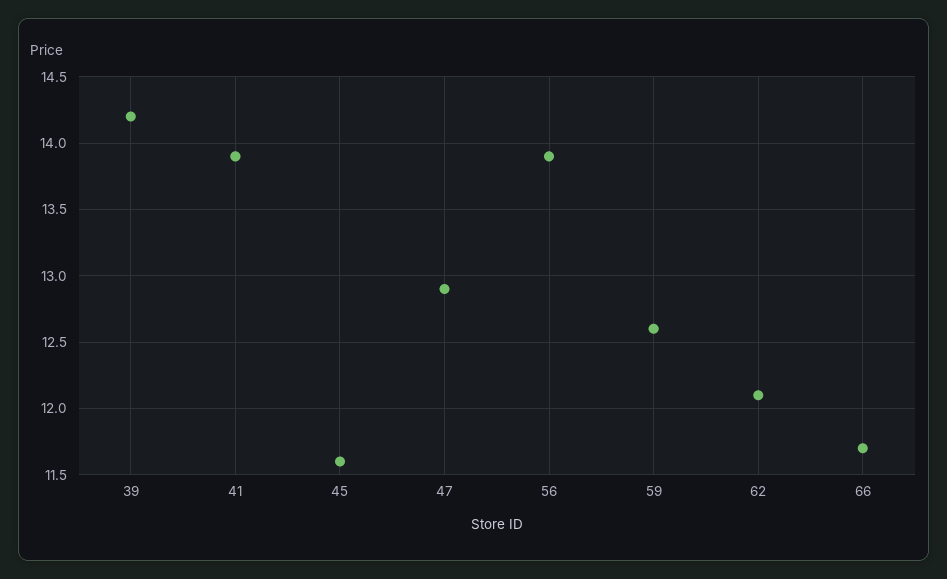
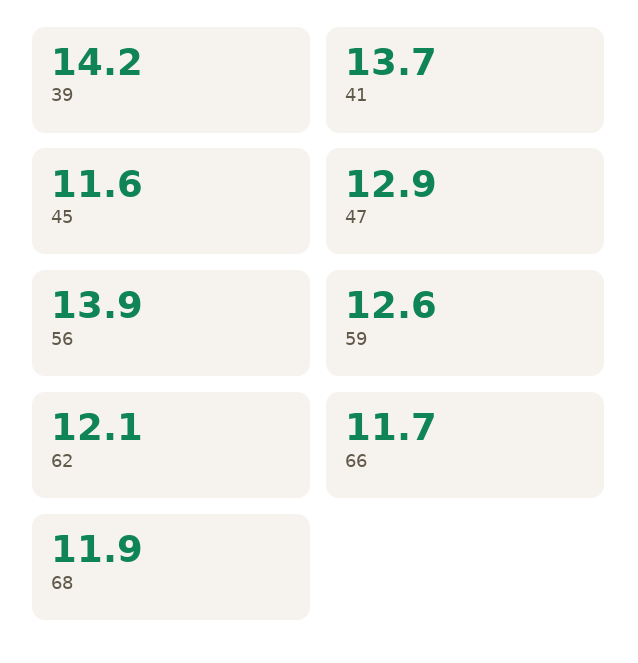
41: 13.9 -> 13.7
68: none -> 11.9

